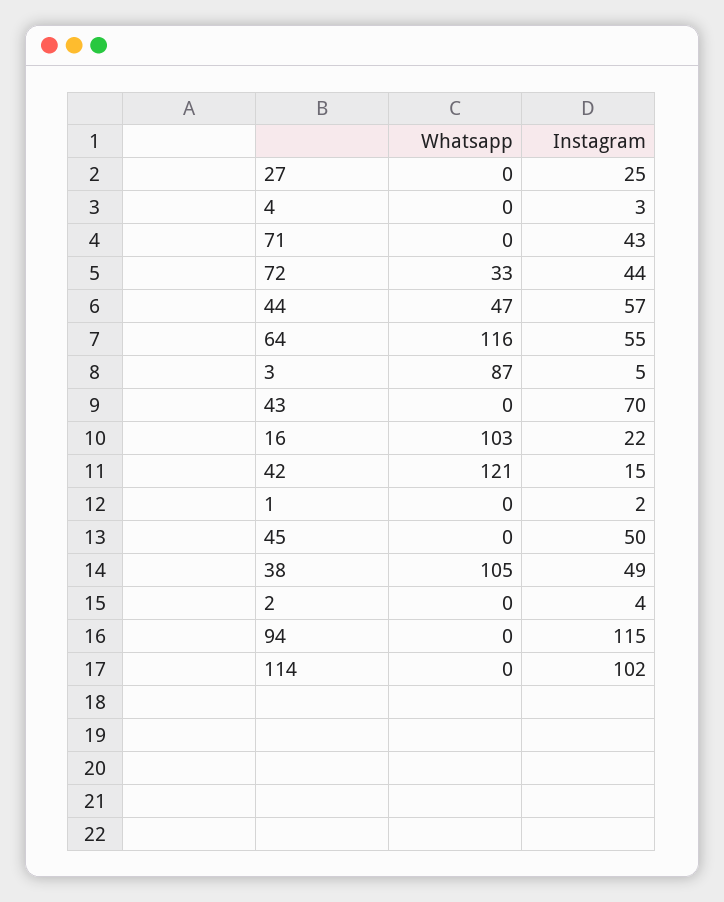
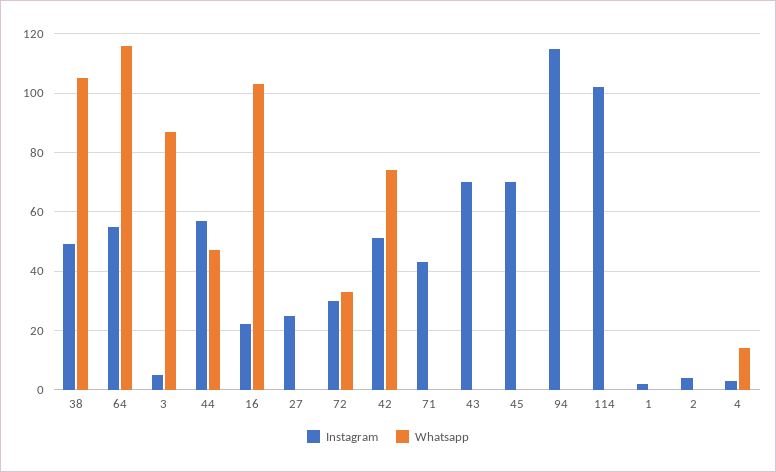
Whatsapp, 4: 0 -> 15
Instagram, 72: 44 -> 30
Whatsapp, 42: 121 -> 75
Instagram, 42: 15 -> 50
Instagram, 45: 50 -> 70

